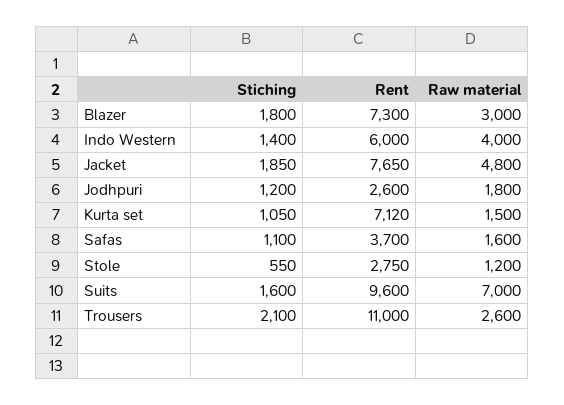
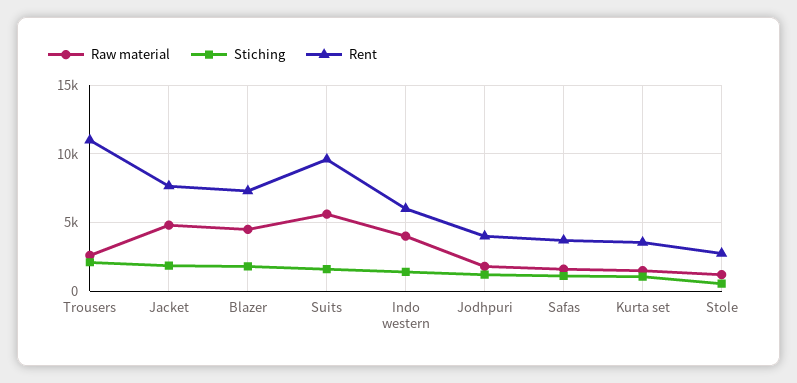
Raw material, Blazer: 3000 -> 4500
Rent, Jodhpuri: 2600 -> 4000
Rent, Kurta set: 7120 -> 3500
Raw material, Suits: 7000 -> 5500

